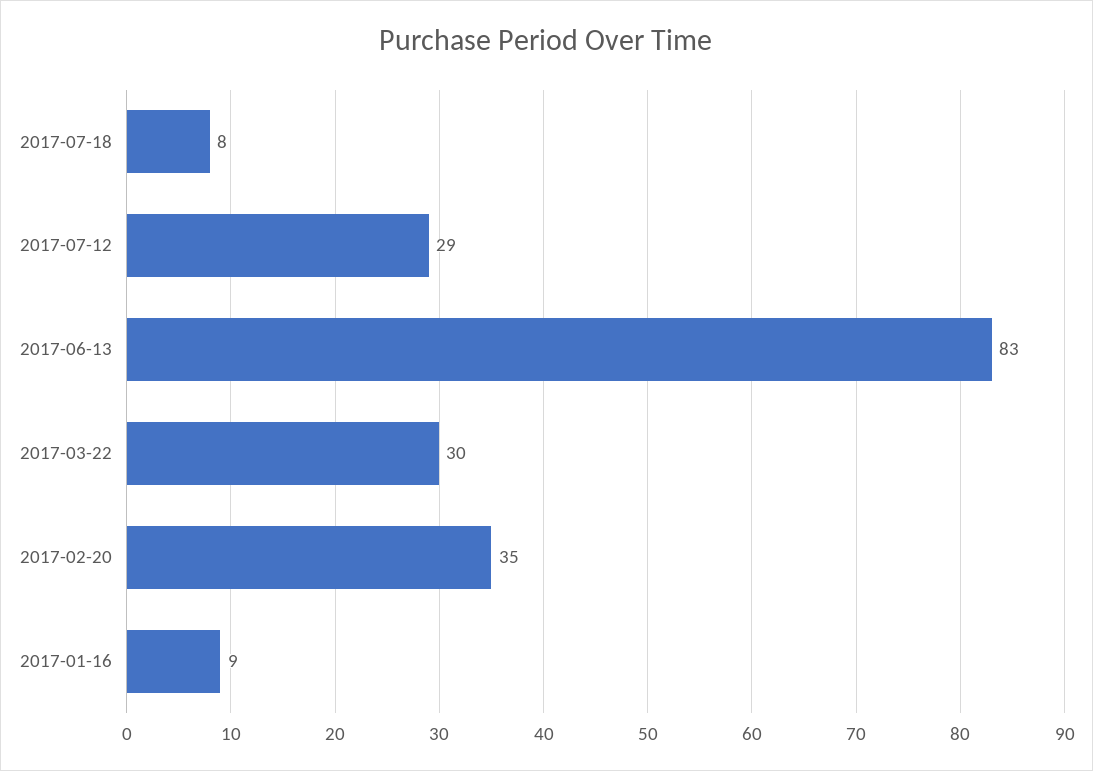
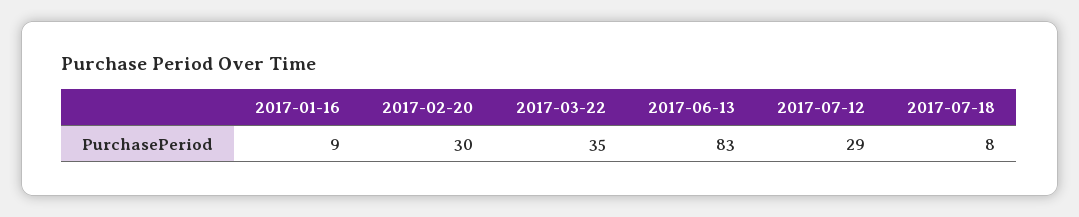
2017-03-22: 30 -> 35
2017-02-20: 35 -> 30

